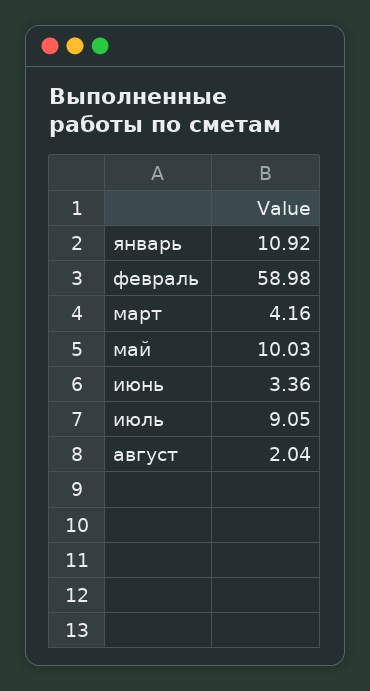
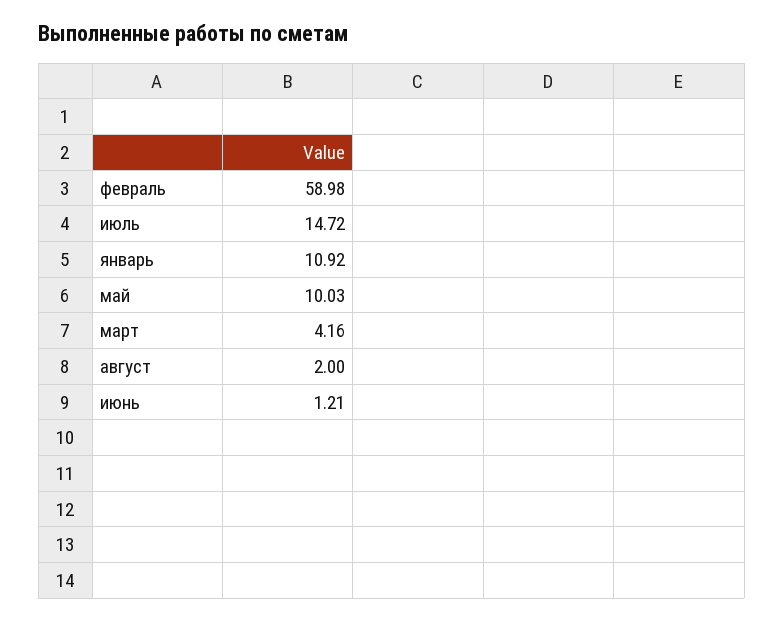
июнь: 3.36 -> 1.21
июль: 9.05 -> 14.72
август: 2.04 -> 2

